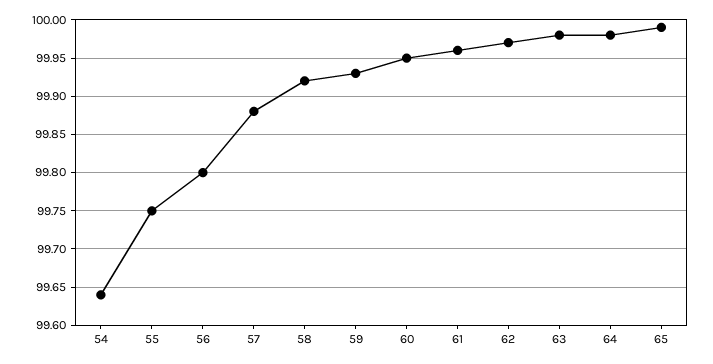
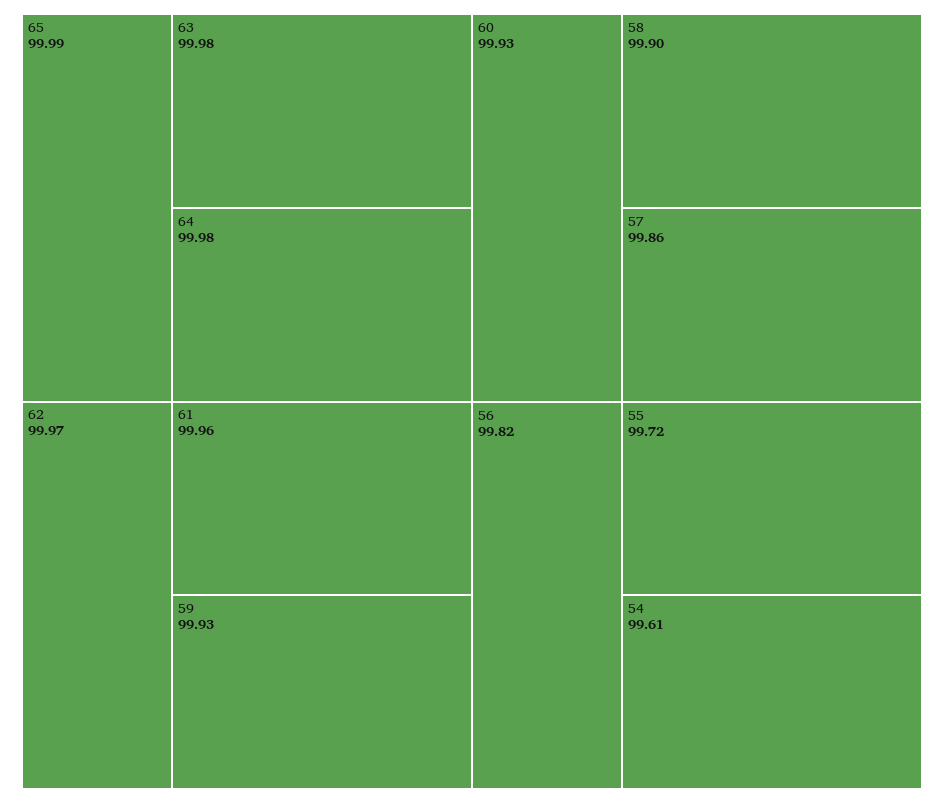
54: 99.64 -> 99.61
55: 99.75 -> 99.72
56: 99.8 -> 99.82
57: 99.88 -> 99.86
58: 99.92 -> 99.9
60: 99.95 -> 99.93

